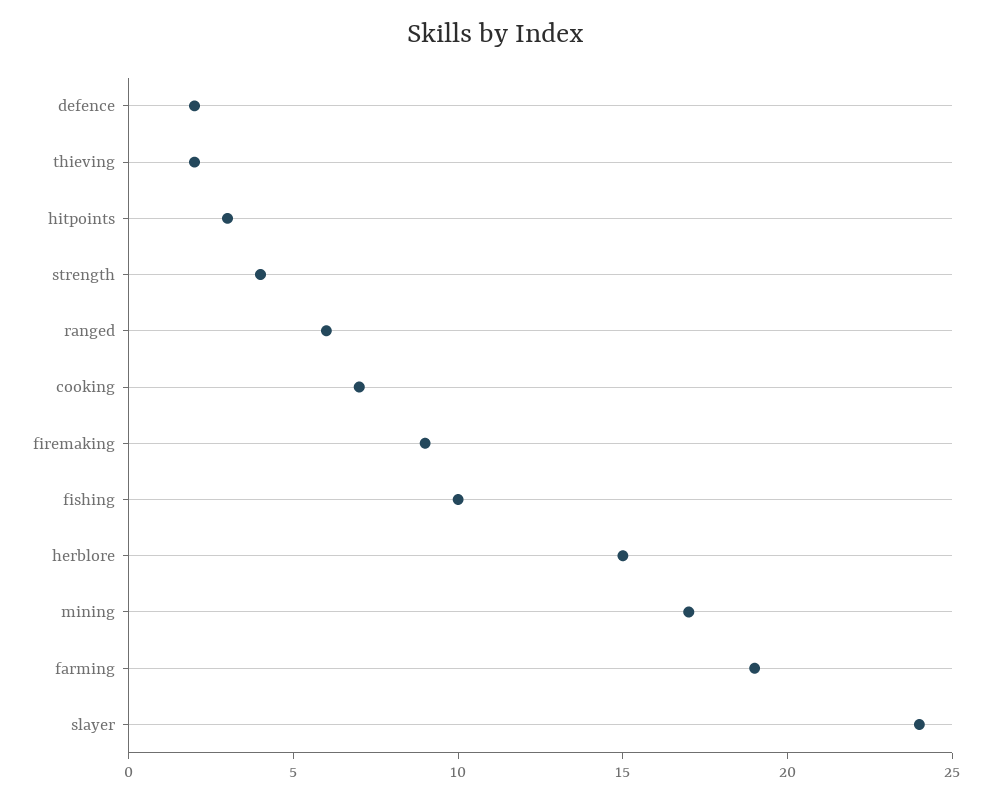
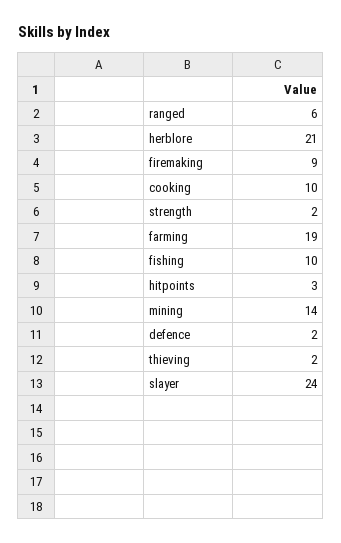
strength: 4 -> 2
cooking: 7 -> 10
herblore: 15 -> 21
mining: 17 -> 14

